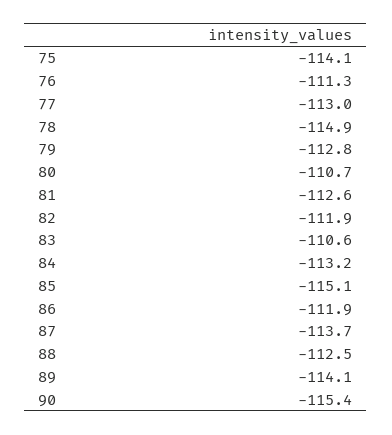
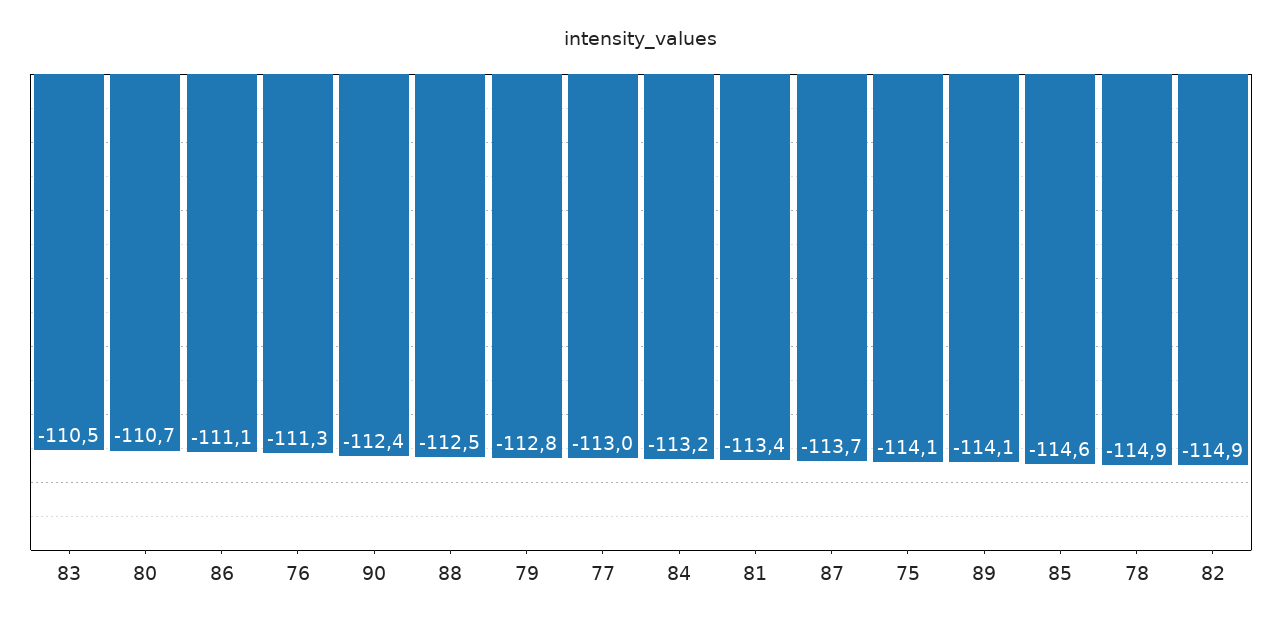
81: -112.6 -> -113.4
82: -111.9 -> -114.9
83: -110.6 -> -110.5
85: -115.1 -> -114.6
86: -111.9 -> -111.1
90: -115.4 -> -112.4

